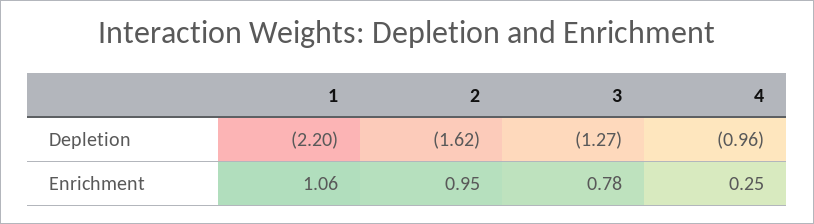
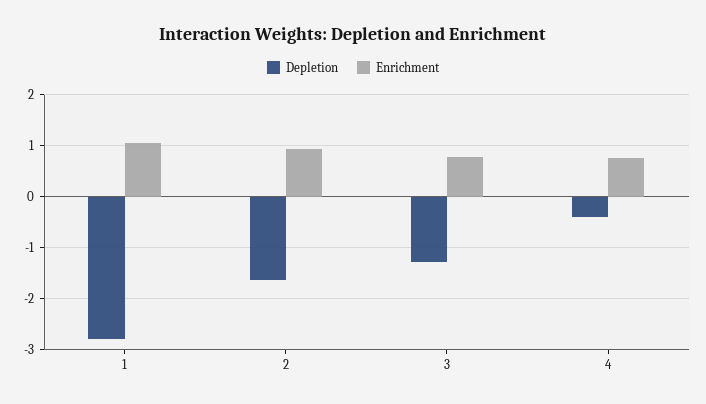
Depletion, 1: -2.2 -> -2.8
Depletion, 4: -0.96 -> -0.4
Enrichment, 4: 0.25 -> 0.8

